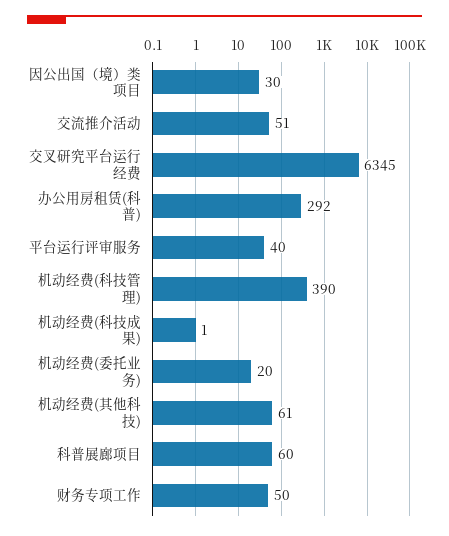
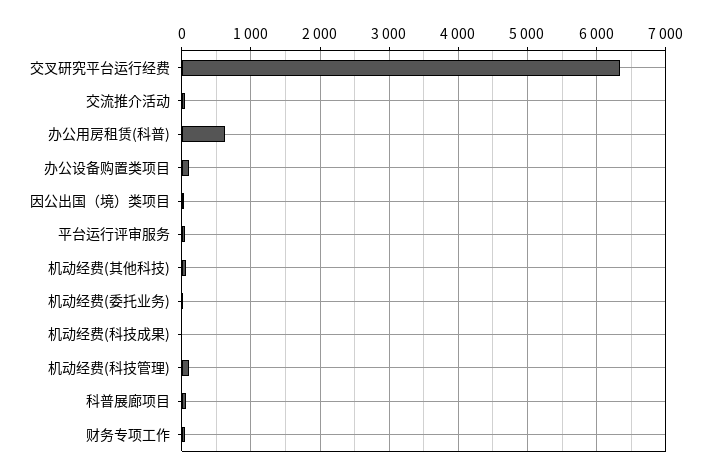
办公用房租赁(科普): 292 -> 600
机动经费(科技管理): 390 -> 100
办公设备购置类项目: none -> 100

